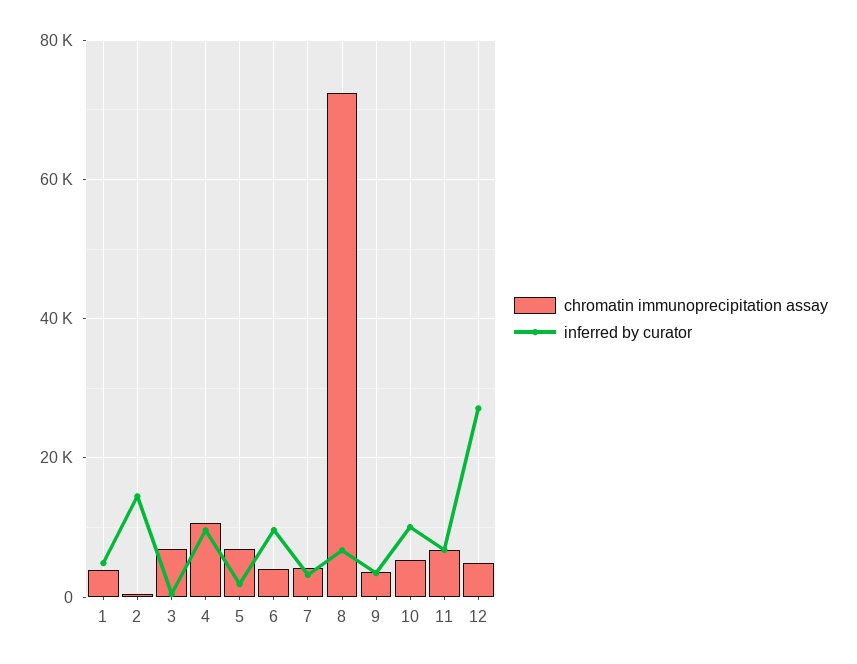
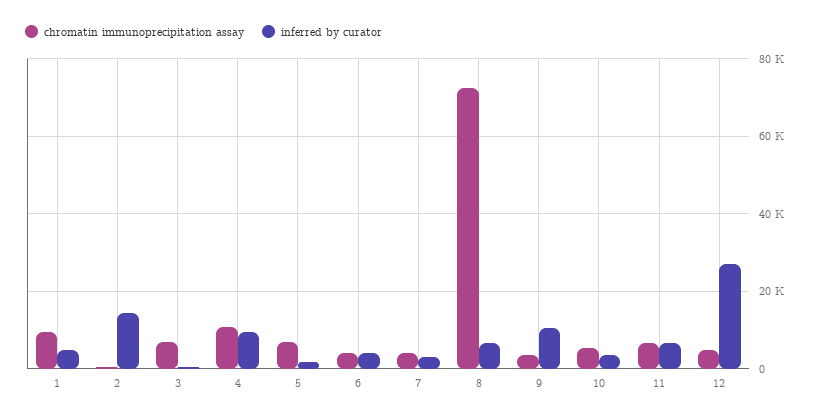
chromatin immunoprecipitation assay, 1: 4000 -> 10000
inferred by curator, 6: 10000 -> 4000
inferred by curator, 9: 4000 -> 10000
inferred by curator, 10: 10000 -> 4000

